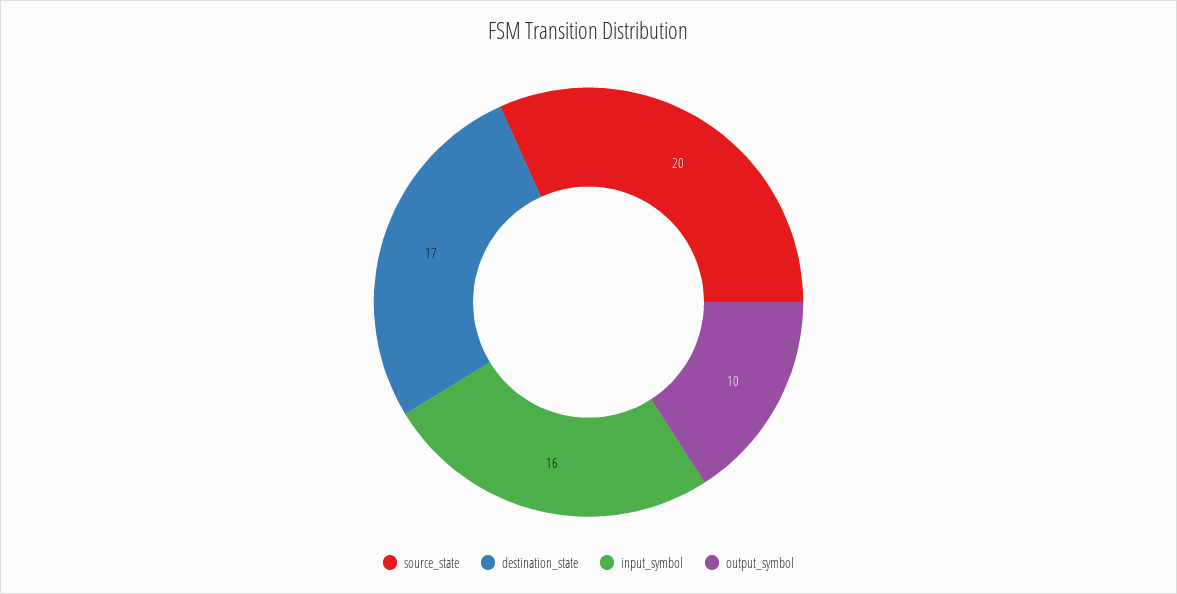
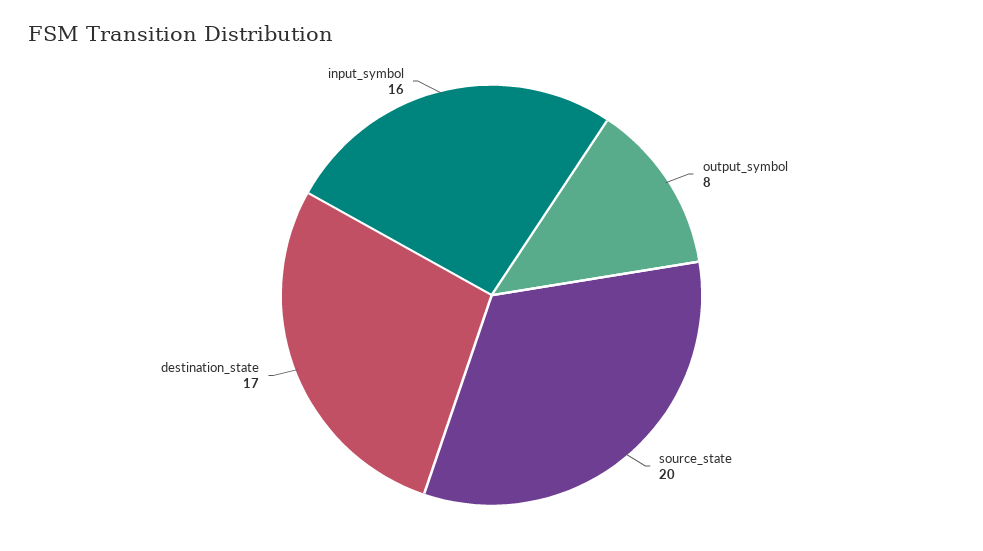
output_symbol: 10 -> 8

